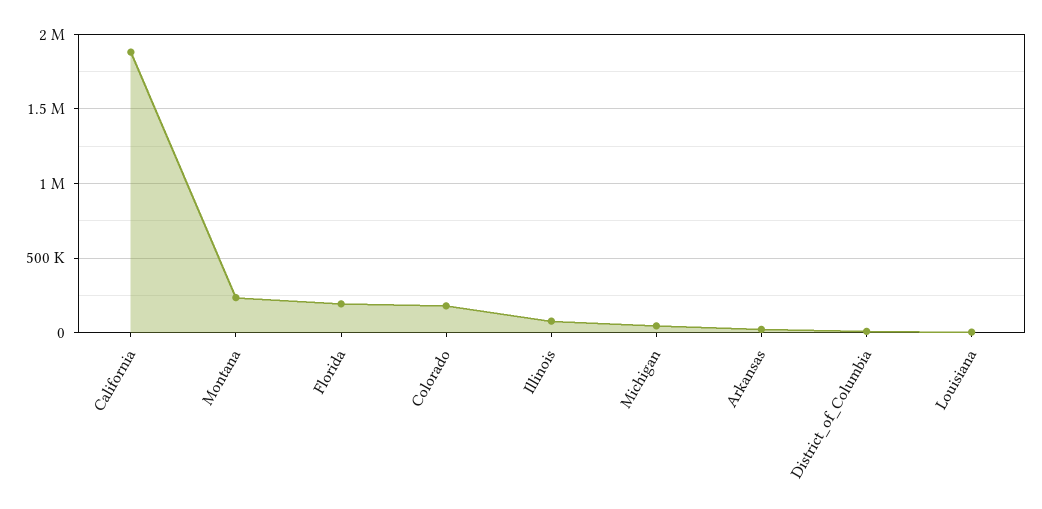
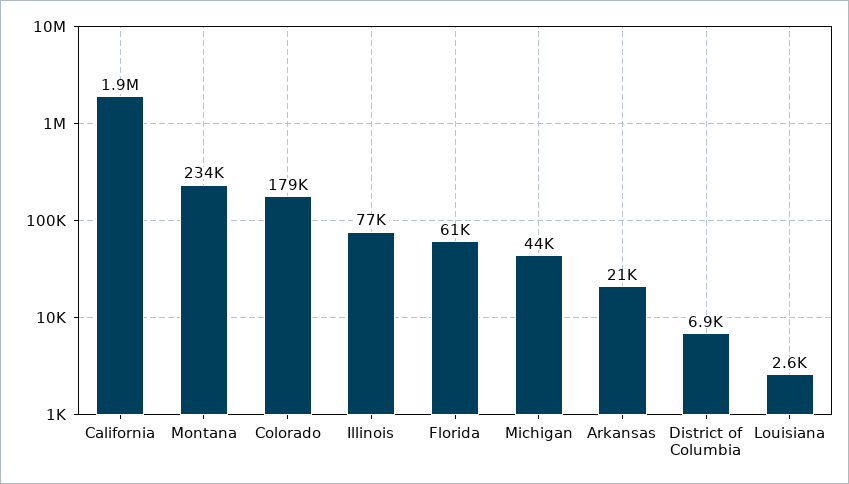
Florida: 200000 -> 61000

